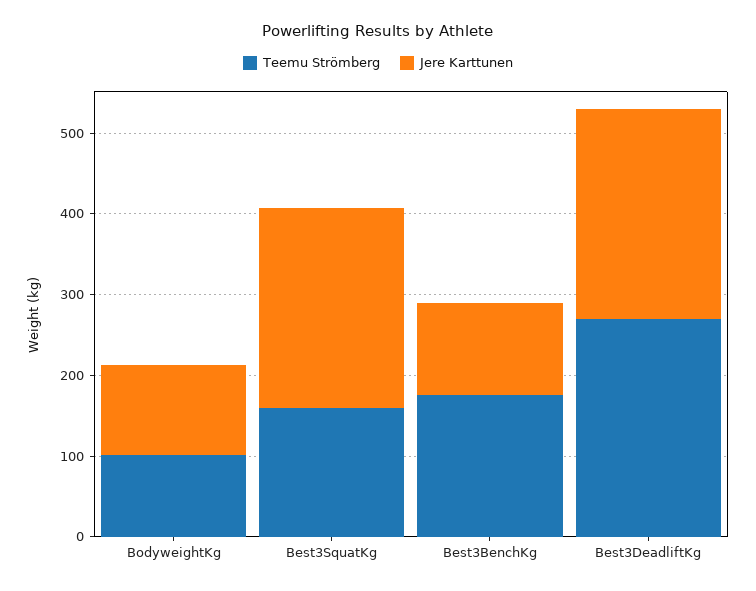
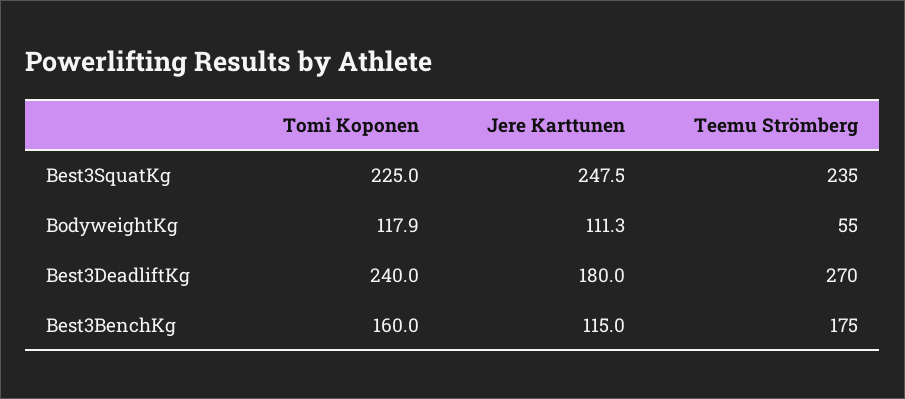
Teemu Strömberg, BodyweightKg: 100 -> 55
Teemu Strömberg, Best3SquatKg: 160 -> 235
Jere Karttunen, Best3DeadliftKg: 260 -> 180
Tomi Koponen, Best3SquatKg: none -> 225
Tomi Koponen, BodyweightKg: none -> 117.9
Tomi Koponen, Best3DeadliftKg: none -> 240
Tomi Koponen, Best3BenchKg: none -> 160

